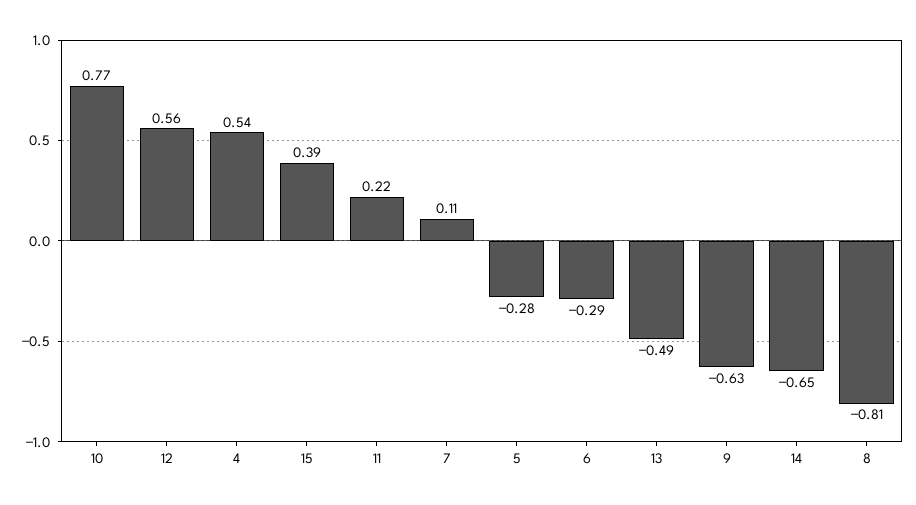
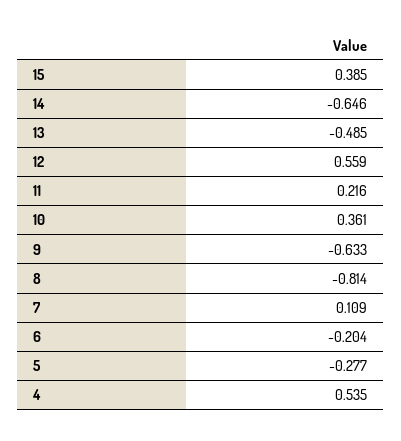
10: 0.77 -> 0.361
6: -0.29 -> -0.204

